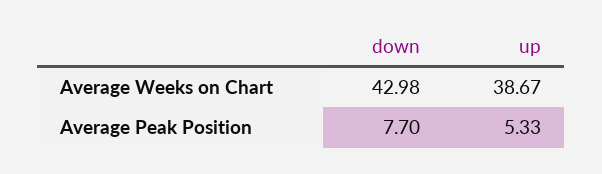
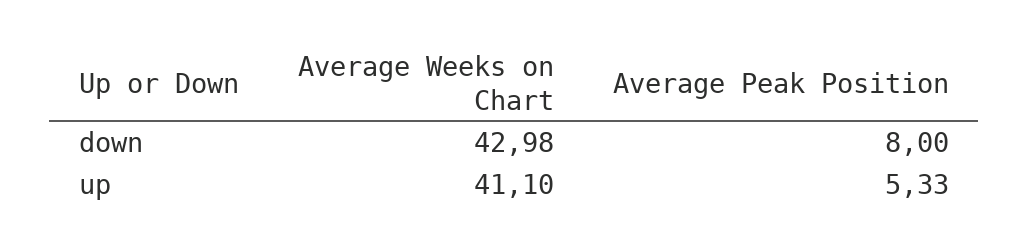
up, Average Weeks on Chart: 38.67 -> 41.1
down, Average Peak Position: 7.7 -> 8

